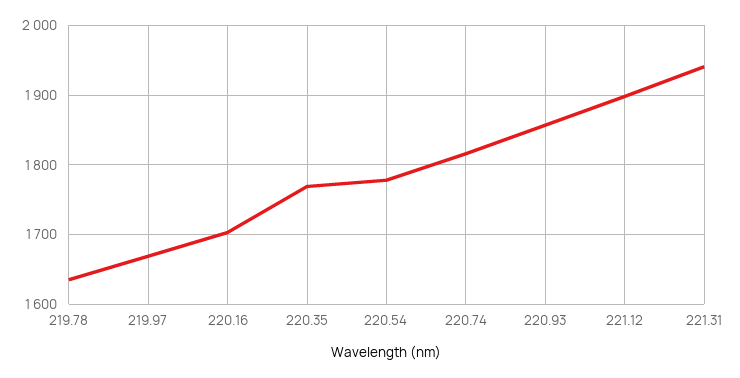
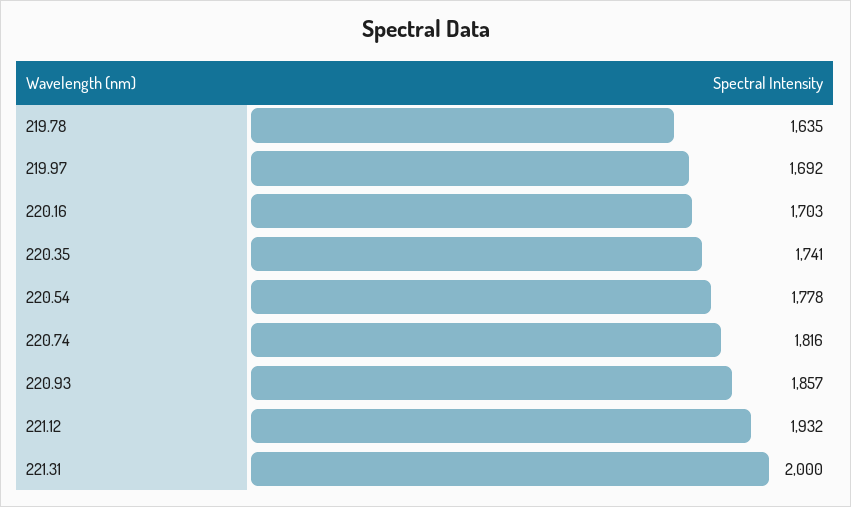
219.97: 1670 -> 1692
220.35: 1770 -> 1741
221.12: 1900 -> 1932
221.31: 1940 -> 2000

